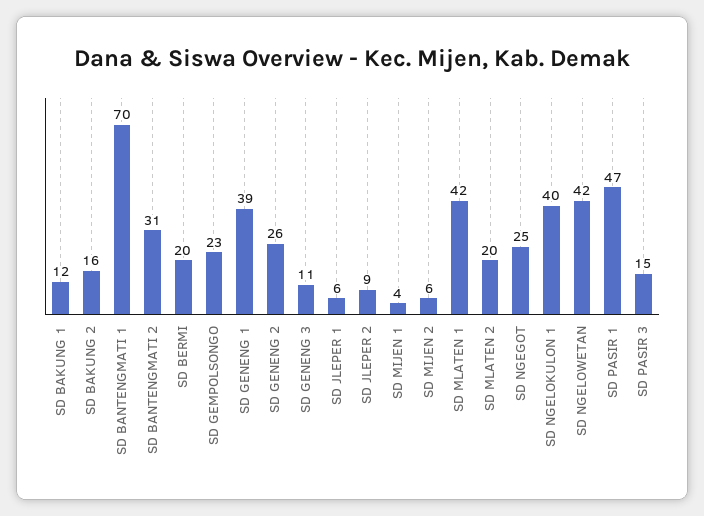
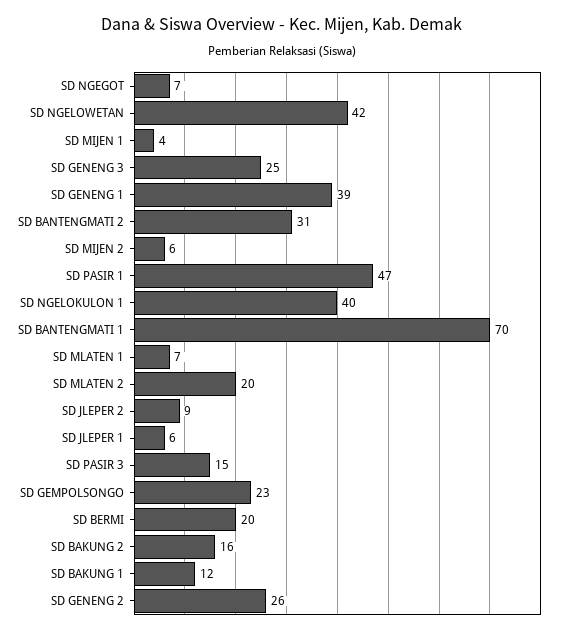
SD GENENG 3: 11 -> 25
SD MLATEN 1: 42 -> 7
SD NGEGOT: 25 -> 7

